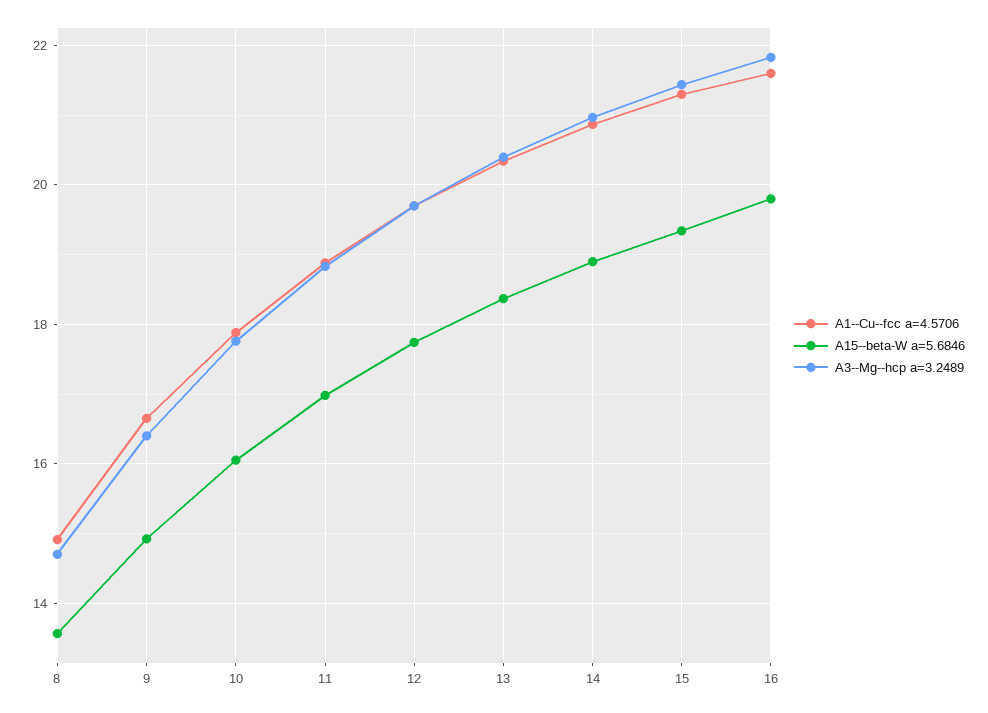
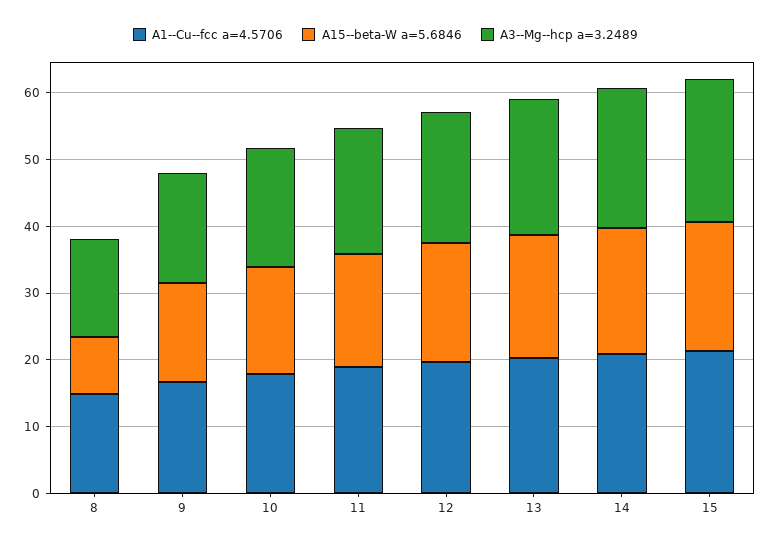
A15--beta-W a=5.6846, 8: 13.6 -> 8
A1--Cu--fcc a=4.5706, 16: 21.6 -> none
A15--beta-W a=5.6846, 16: 19.8 -> none
A3--Mg--hcp a=3.2489, 16: 21.8 -> none

